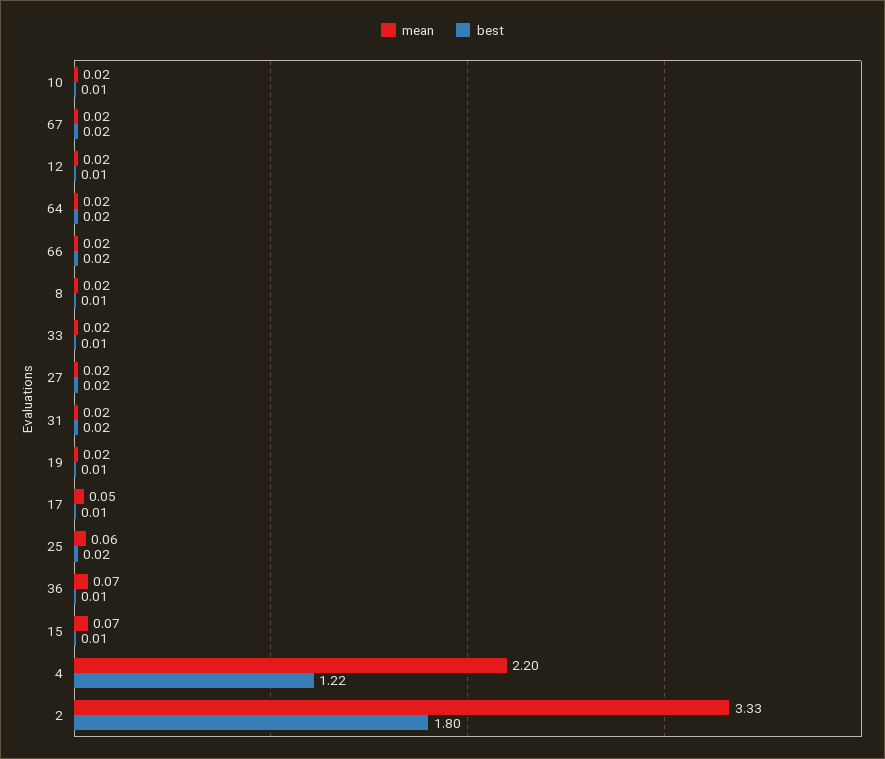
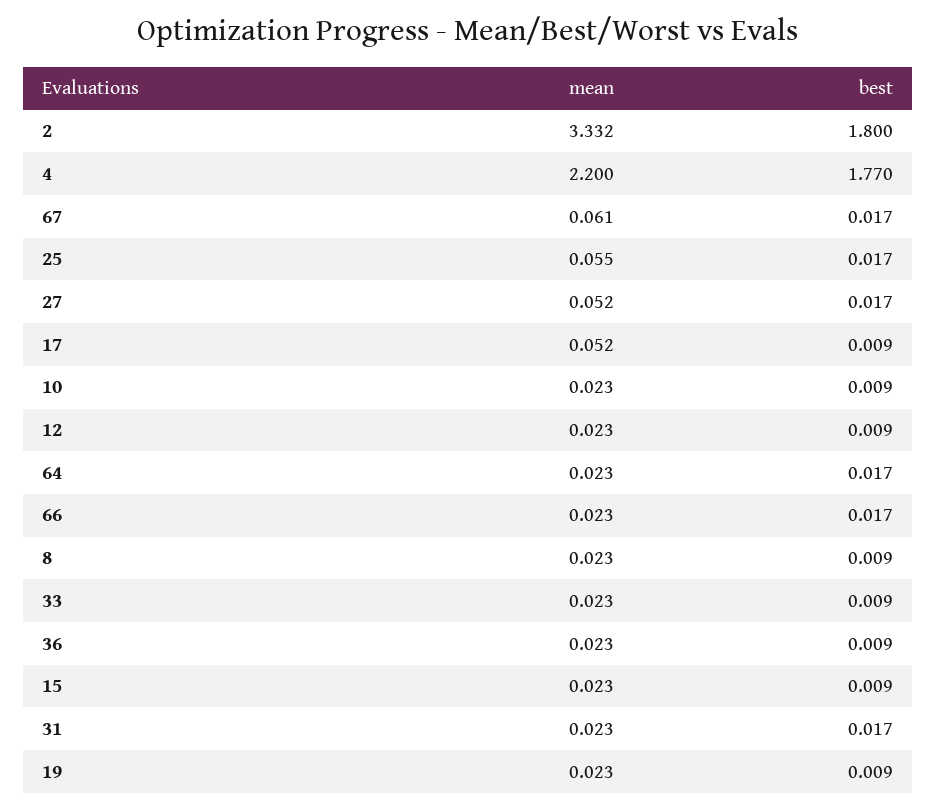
mean, 67: 0.02 -> 0.061
mean, 27: 0.02 -> 0.052
mean, 36: 0.07 -> 0.023
mean, 15: 0.07 -> 0.023
best, 4: 1.22 -> 1.77

